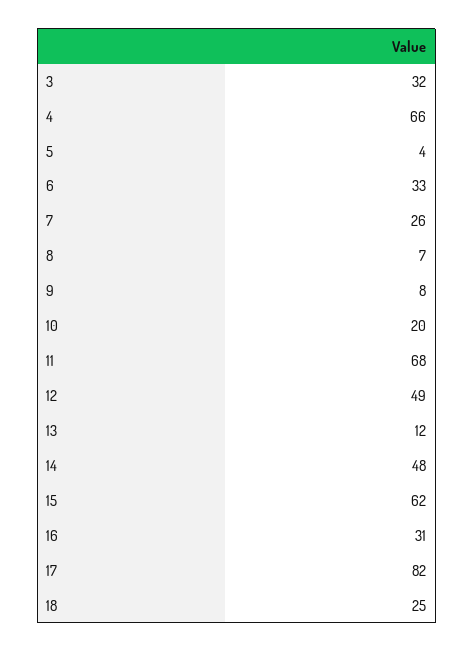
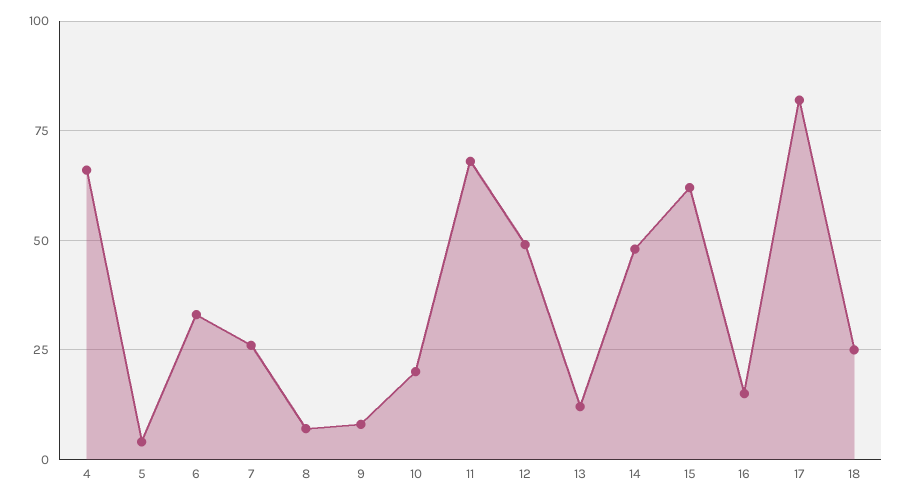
3: 32 -> none
16: 31 -> 15

